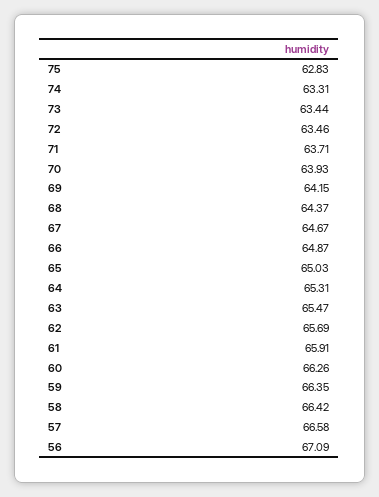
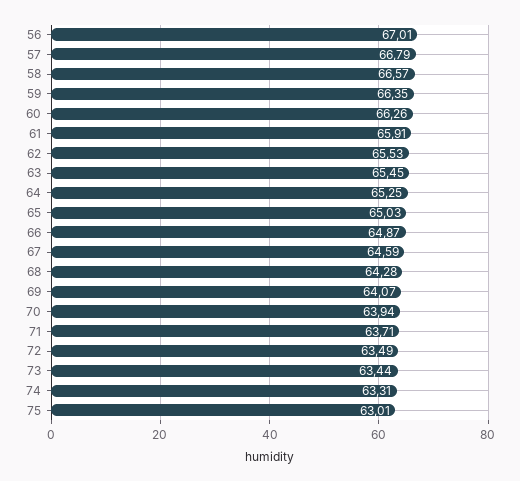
75: 62.83 -> 63.01
72: 63.46 -> 63.49
70: 63.93 -> 63.94
69: 64.15 -> 64.07
68: 64.37 -> 64.28
67: 64.67 -> 64.59
64: 65.31 -> 65.25
63: 65.47 -> 65.45
62: 65.69 -> 65.53
58: 66.42 -> 66.57
57: 66.58 -> 66.79
56: 67.09 -> 67.01

